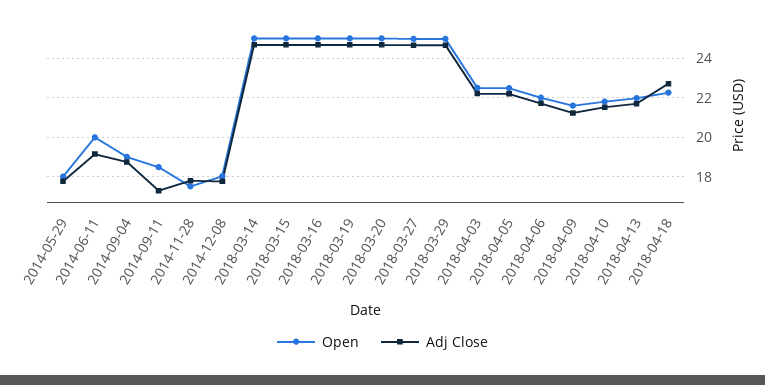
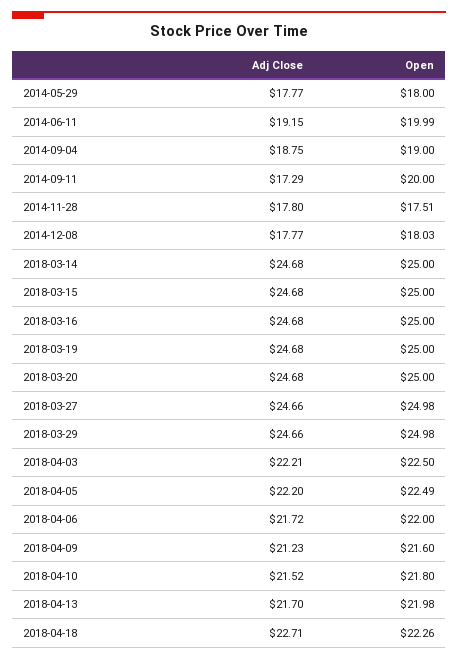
Open, 2014-09-11: 18.5 -> 20

